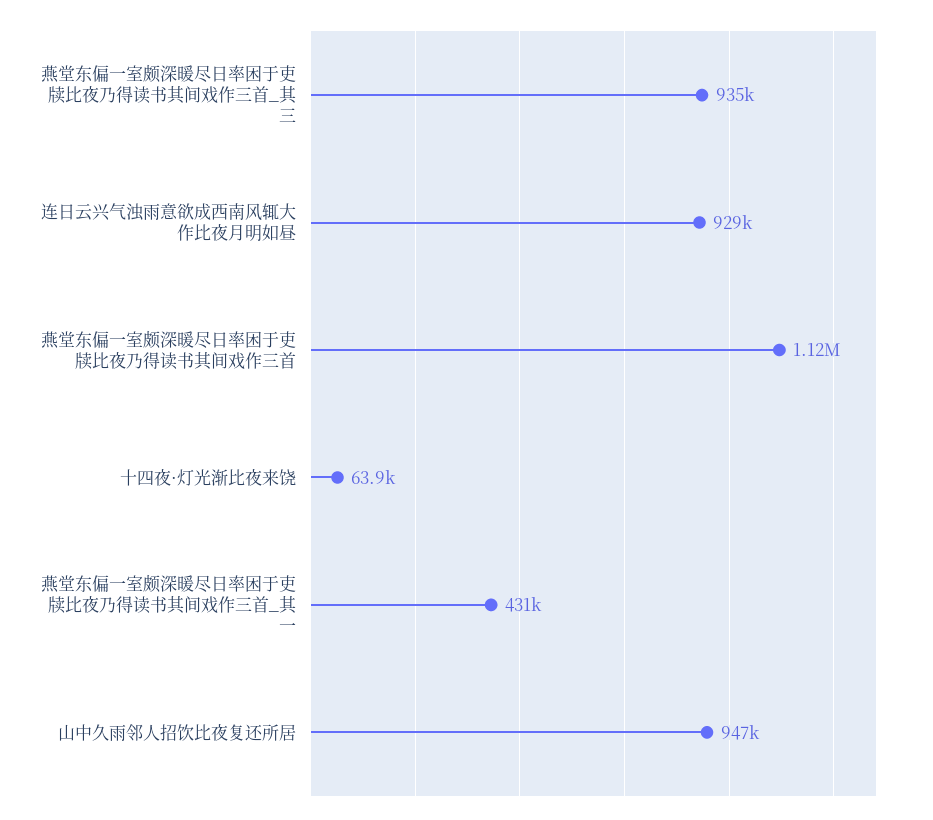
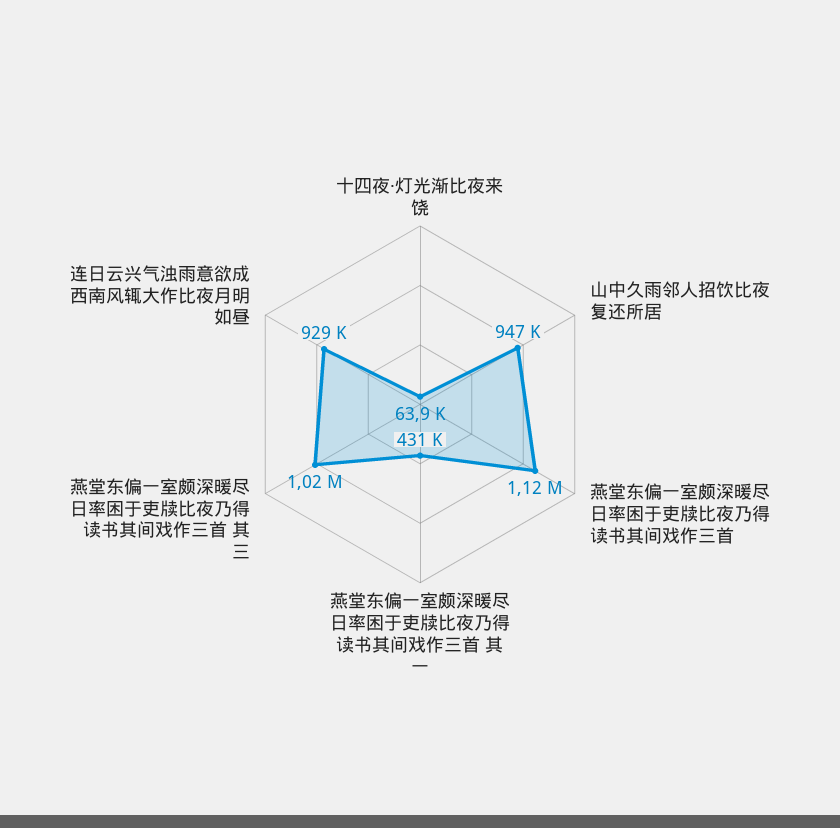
燕堂东偏一室颇深暖尽日率困于吏牍比夜乃得读书其间戏作三首_其三: 935000 -> 1020000

